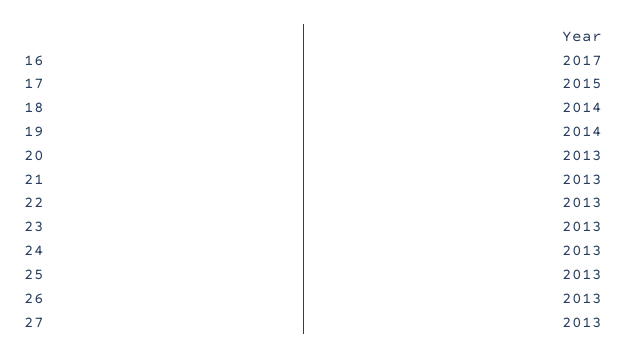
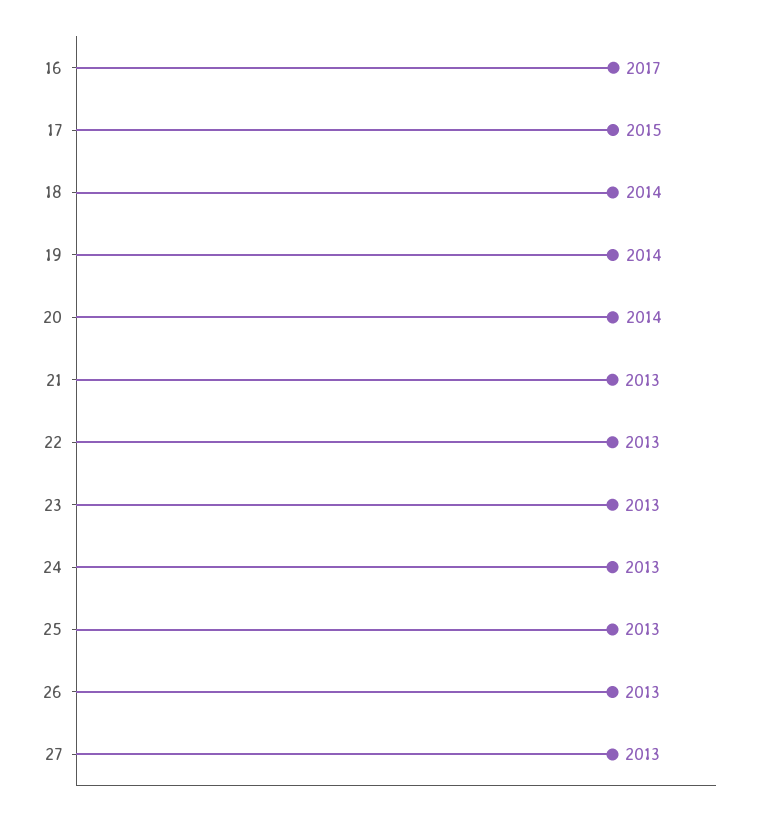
20: 2013 -> 2014

